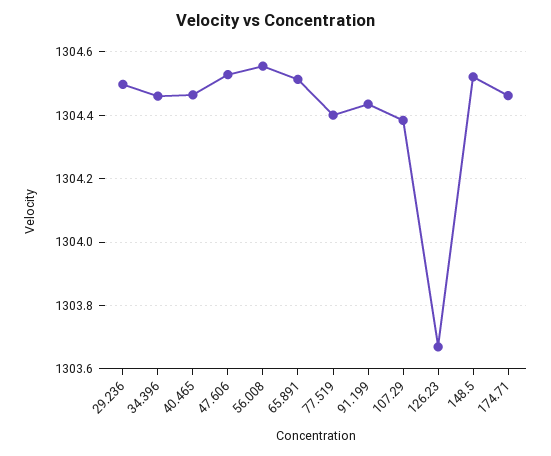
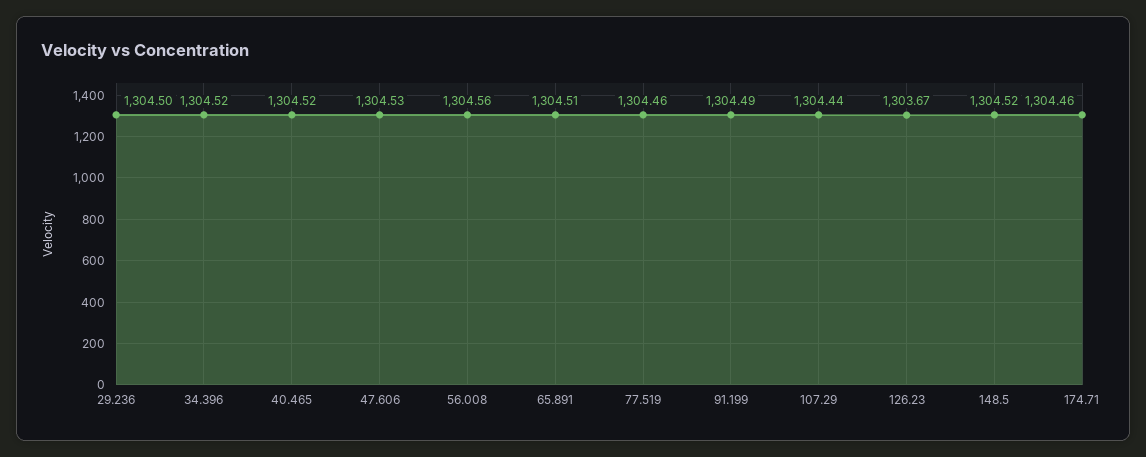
34.396: 1304.46 -> 1304.52
40.465: 1304.46 -> 1304.52
77.519: 1304.4 -> 1304.46
91.199: 1304.44 -> 1304.49
107.29: 1304.38 -> 1304.44

